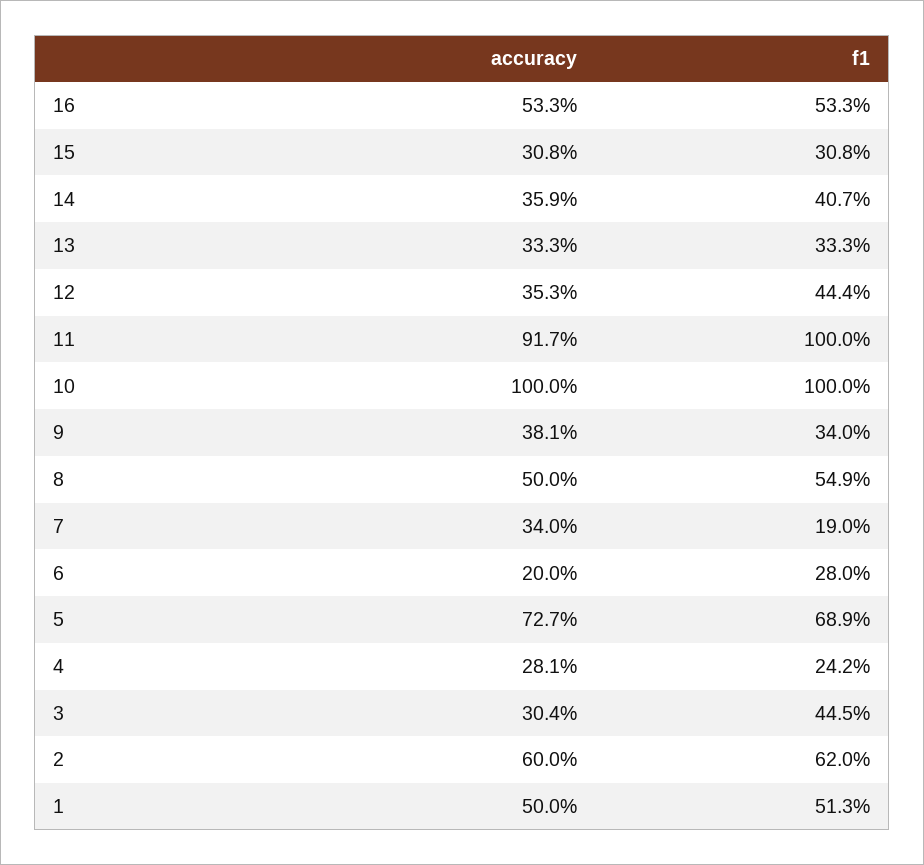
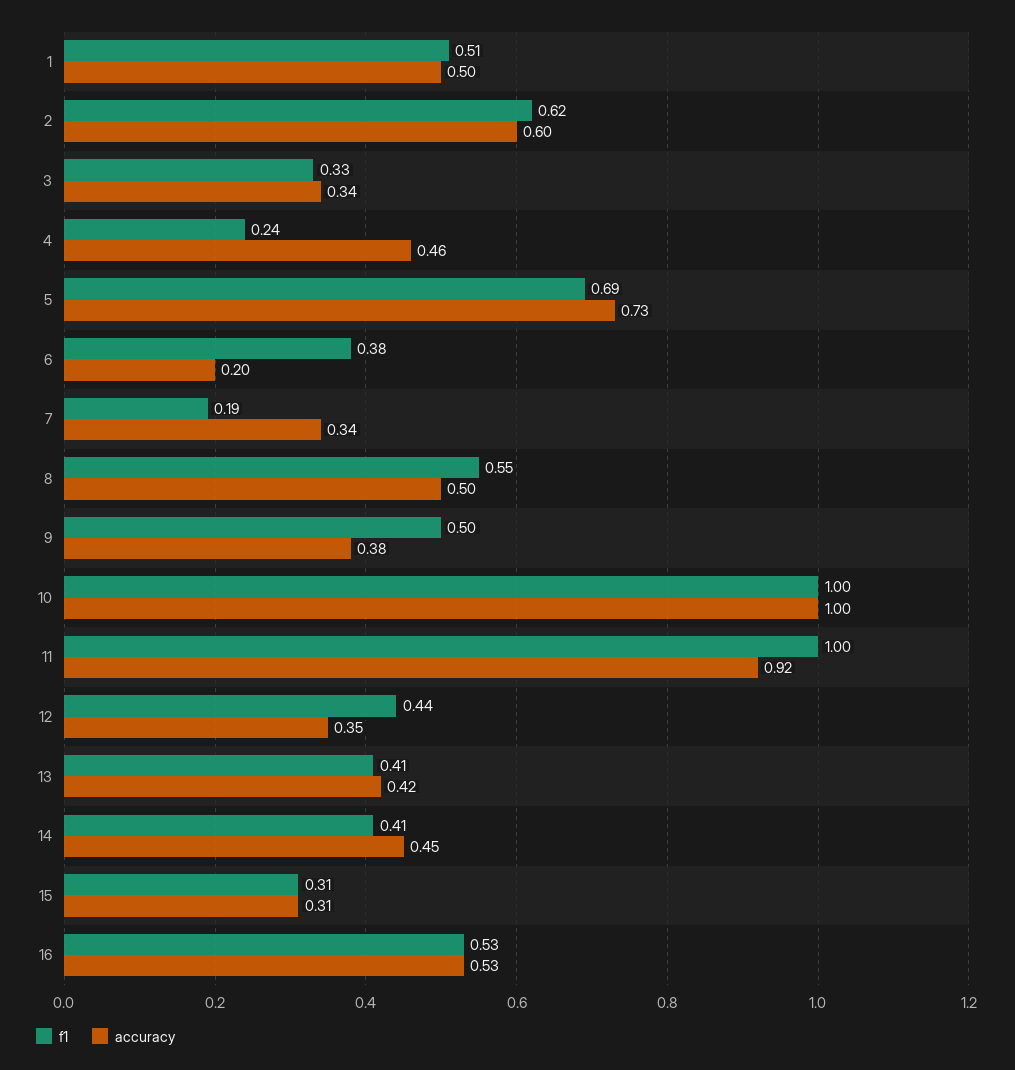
accuracy, 14: 0.359 -> 0.45
accuracy, 13: 0.333 -> 0.42
f1, 13: 0.333 -> 0.41
f1, 9: 0.34 -> 0.5
f1, 6: 0.28 -> 0.38
accuracy, 4: 0.281 -> 0.46
accuracy, 3: 0.304 -> 0.34
f1, 3: 0.445 -> 0.33

